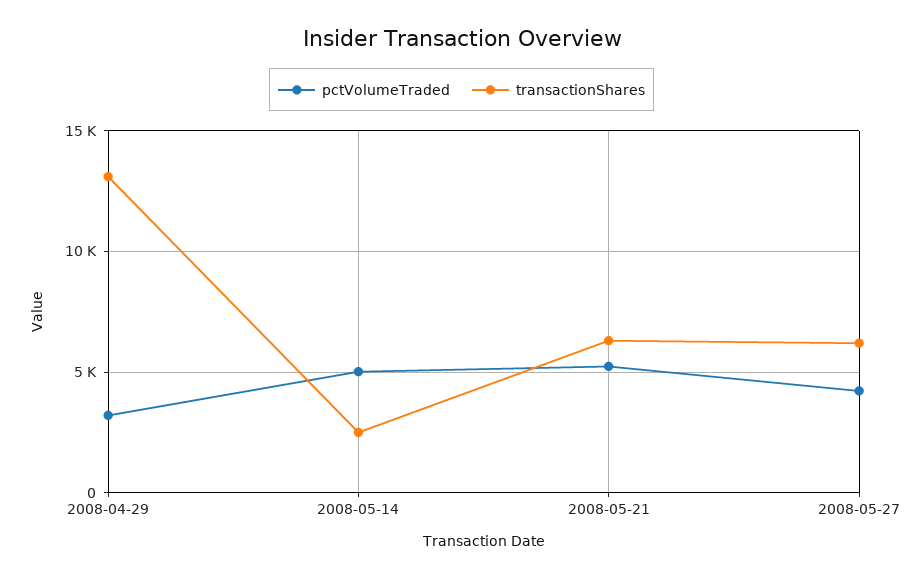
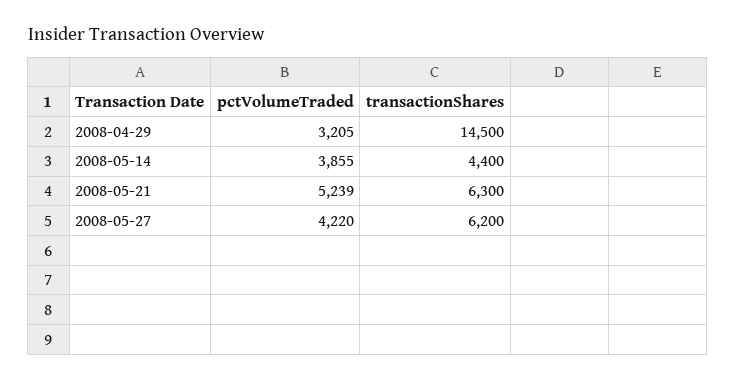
transactionShares, 2008-04-29: 13000 -> 14500
pctVolumeTraded, 2008-05-14: 5000 -> 3855
transactionShares, 2008-05-14: 2500 -> 4400

